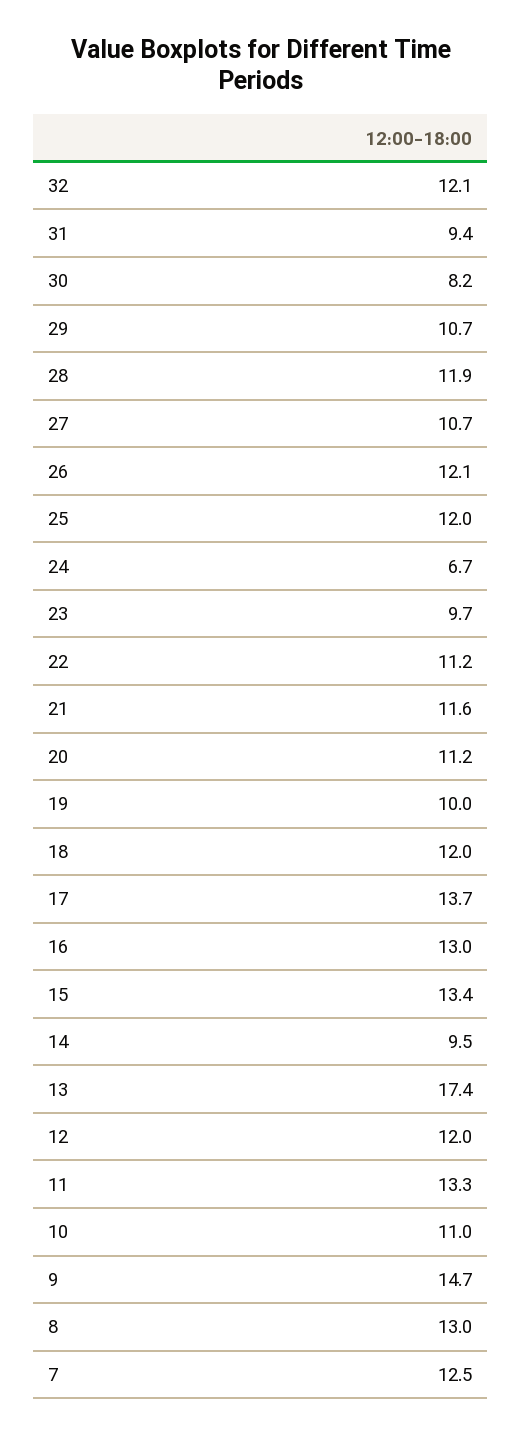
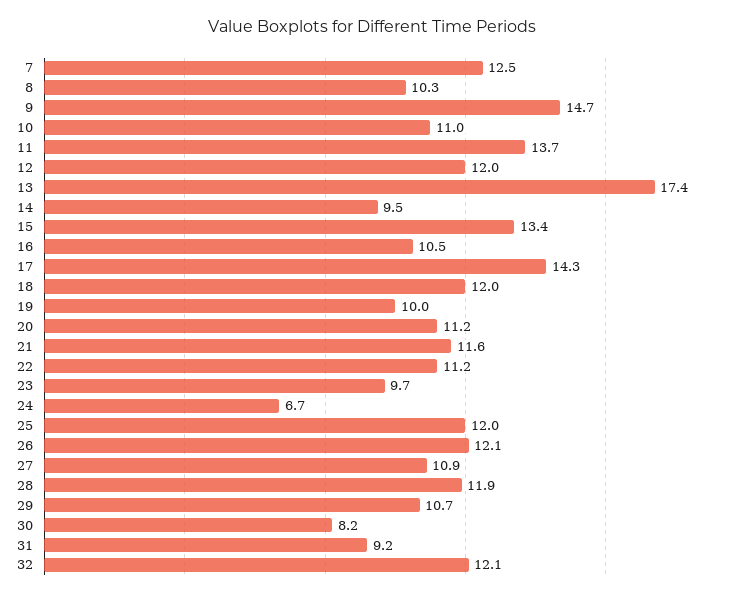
31: 9.4 -> 9.2
27: 10.7 -> 10.9
17: 13.7 -> 14.3
16: 13 -> 10.5
11: 13.3 -> 13.7
8: 13 -> 10.3

